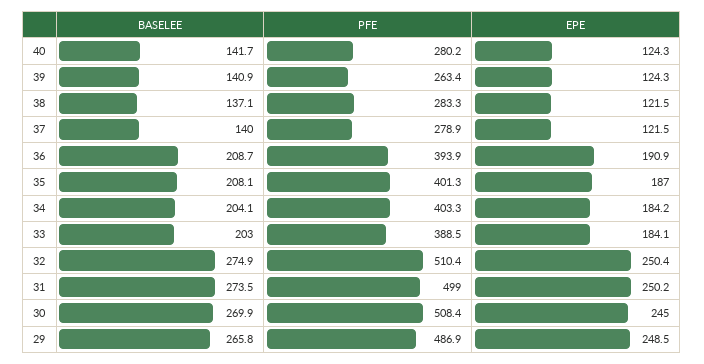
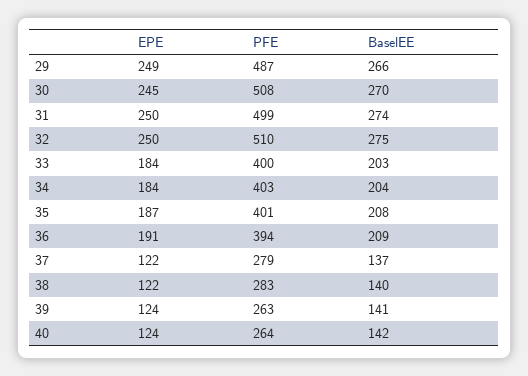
PFE, 40: 280.2 -> 264
BASELEE, 38: 137.1 -> 140
BASELEE, 37: 140 -> 137
PFE, 33: 388.5 -> 400

